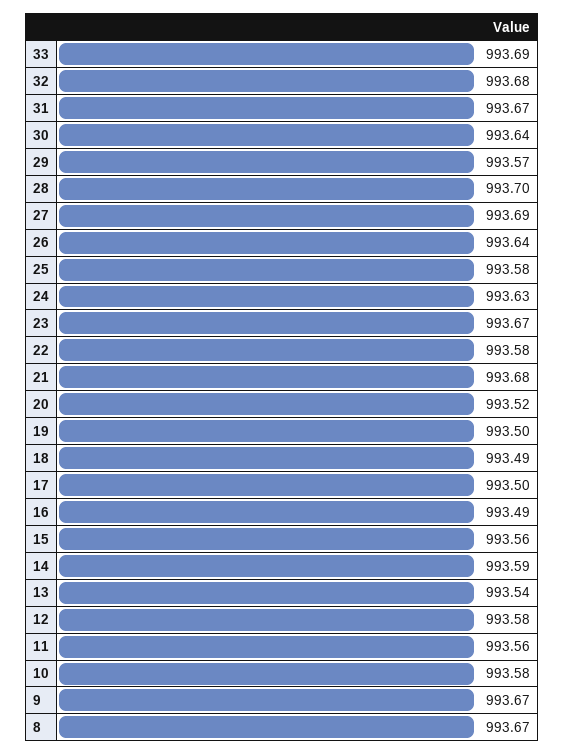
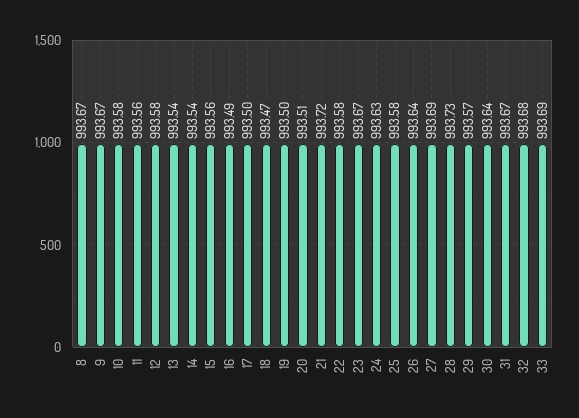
28: 993.7 -> 993.73
21: 993.68 -> 993.72
20: 993.52 -> 993.51
18: 993.49 -> 993.47
14: 993.59 -> 993.54

